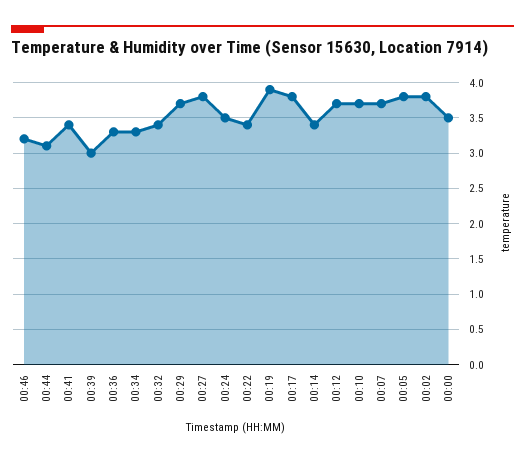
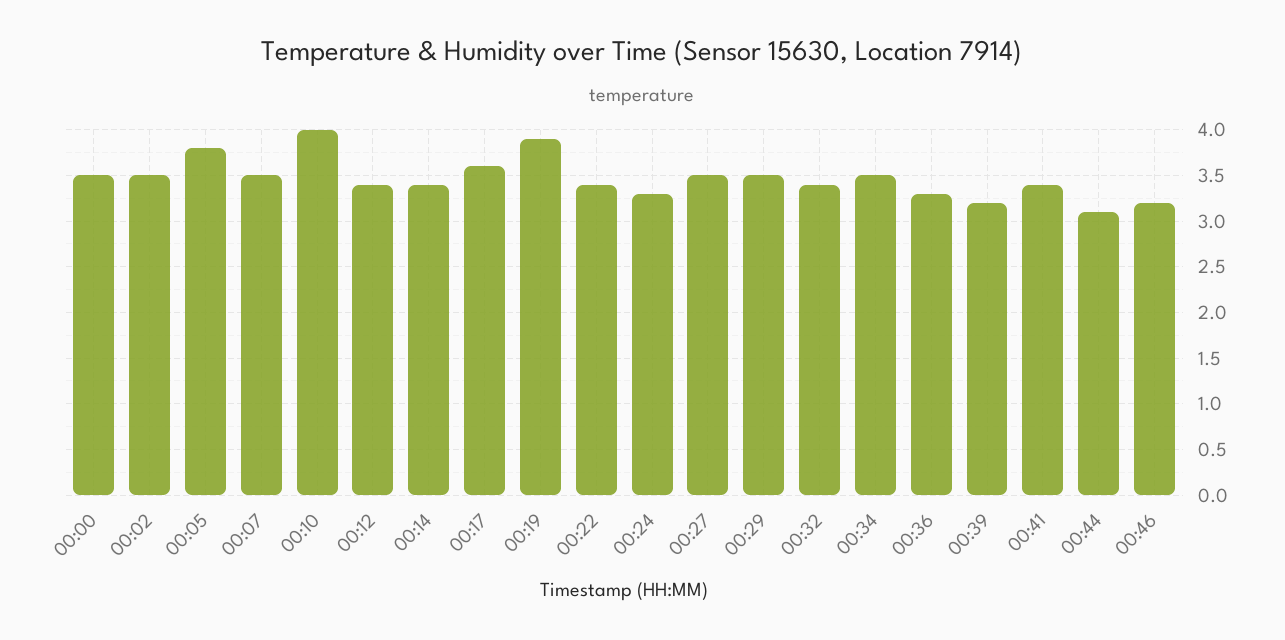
00:39: 3 -> 3.2
00:34: 3.3 -> 3.5
00:29: 3.7 -> 3.5
00:27: 3.8 -> 3.5
00:24: 3.5 -> 3.3
00:17: 3.8 -> 3.6
00:12: 3.7 -> 3.4
00:10: 3.7 -> 4
00:07: 3.7 -> 3.5
00:02: 3.8 -> 3.5

